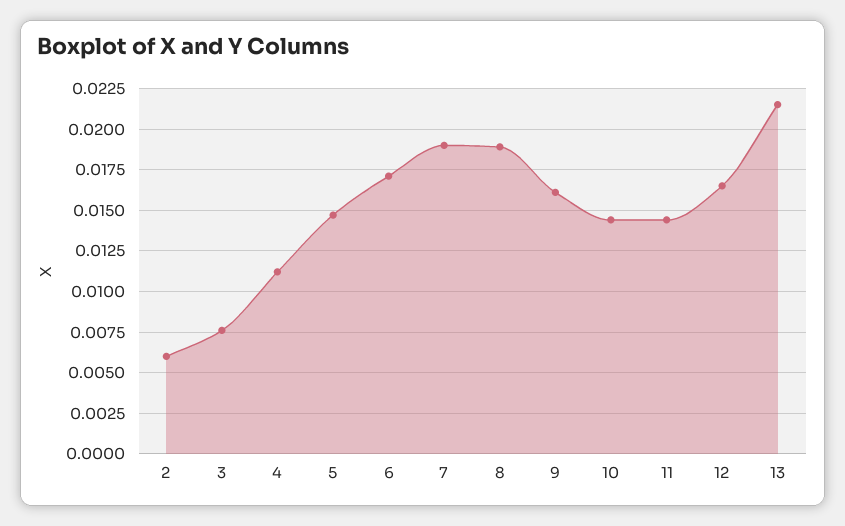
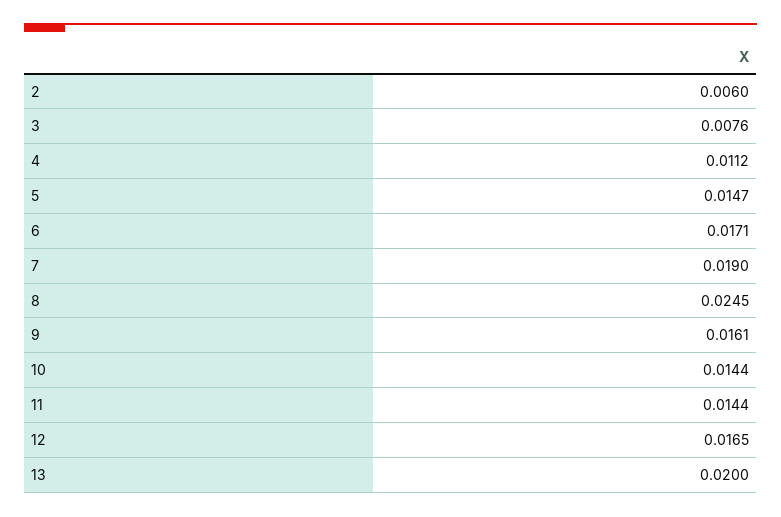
8: 0.019 -> 0.0245
13: 0.0215 -> 0.02

